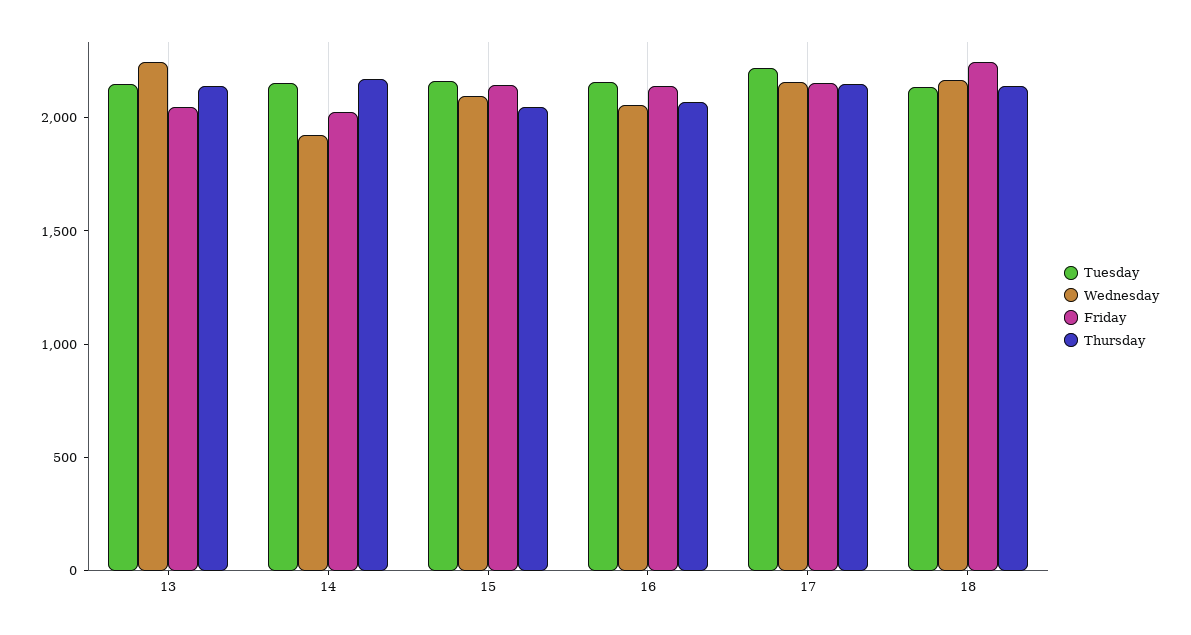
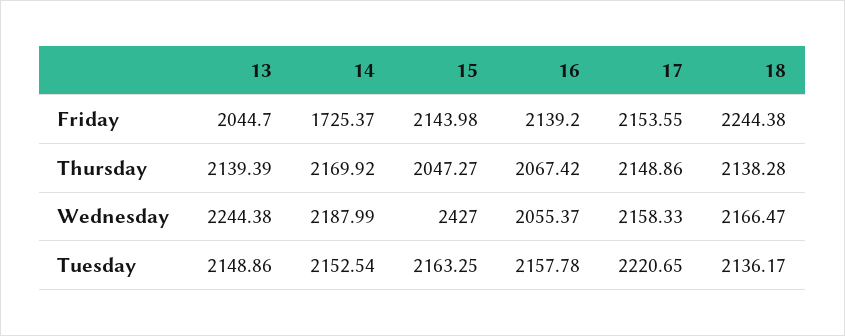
Wednesday, 14: 1900 -> 2187.99
Friday, 14: 2000 -> 1725.37
Wednesday, 15: 2100 -> 2427

